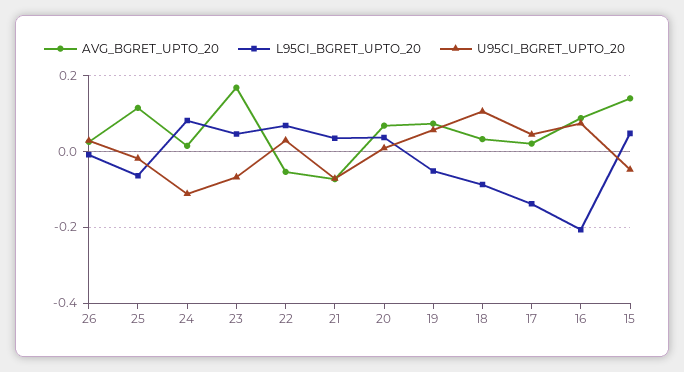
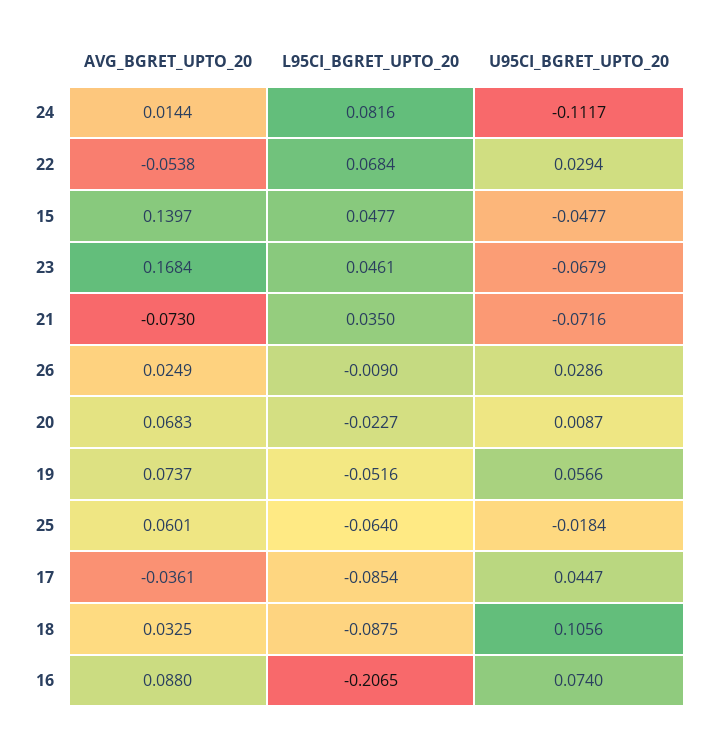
AVG_BGRET_UPTO_20, 25: 0.12 -> 0.0601
L95CI_BGRET_UPTO_20, 20: 0.04 -> -0.0227
AVG_BGRET_UPTO_20, 17: 0.02 -> -0.0361
L95CI_BGRET_UPTO_20, 17: -0.14 -> -0.0854

